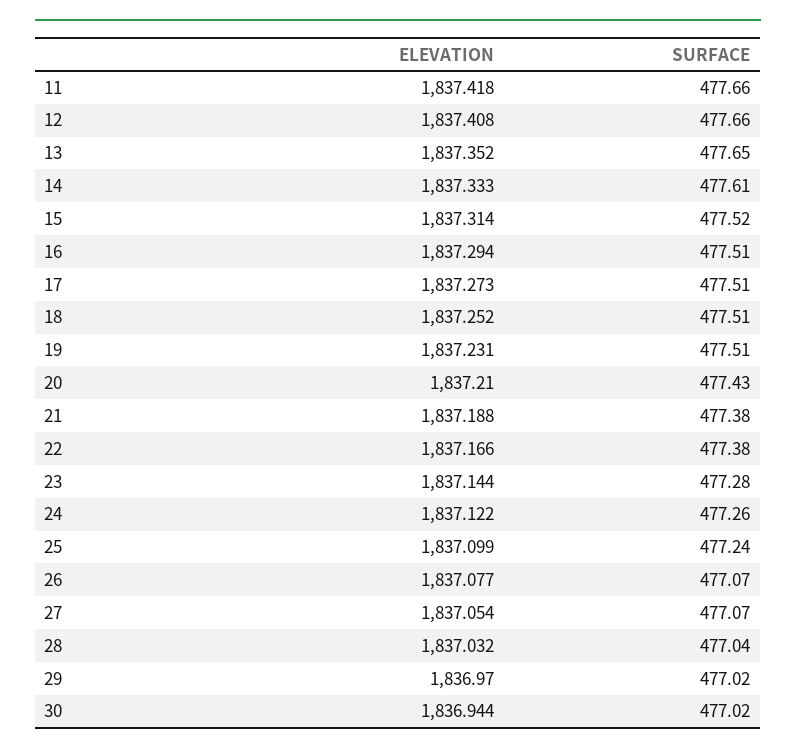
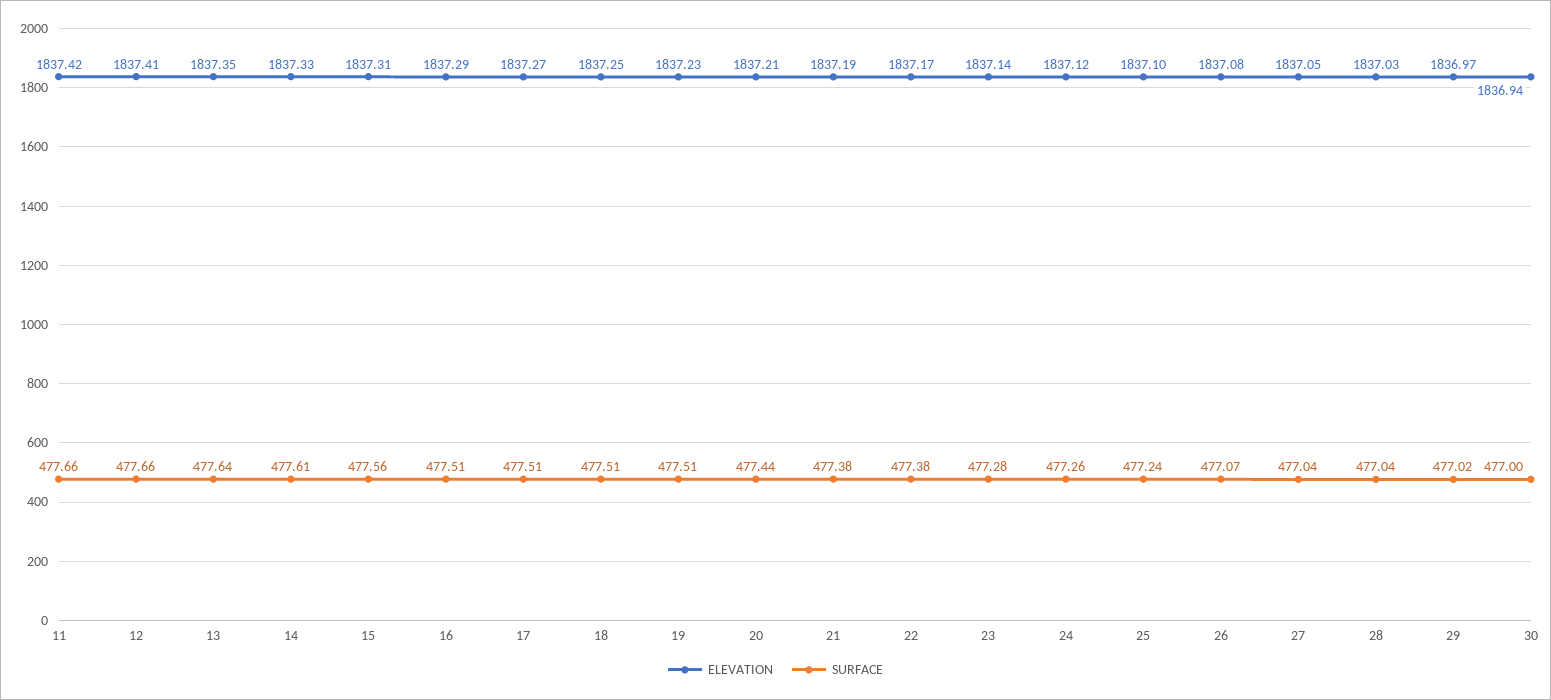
SURFACE, 13: 477.65 -> 477.64
SURFACE, 15: 477.52 -> 477.56
SURFACE, 20: 477.43 -> 477.44
SURFACE, 27: 477.07 -> 477.04
SURFACE, 30: 477.02 -> 477

